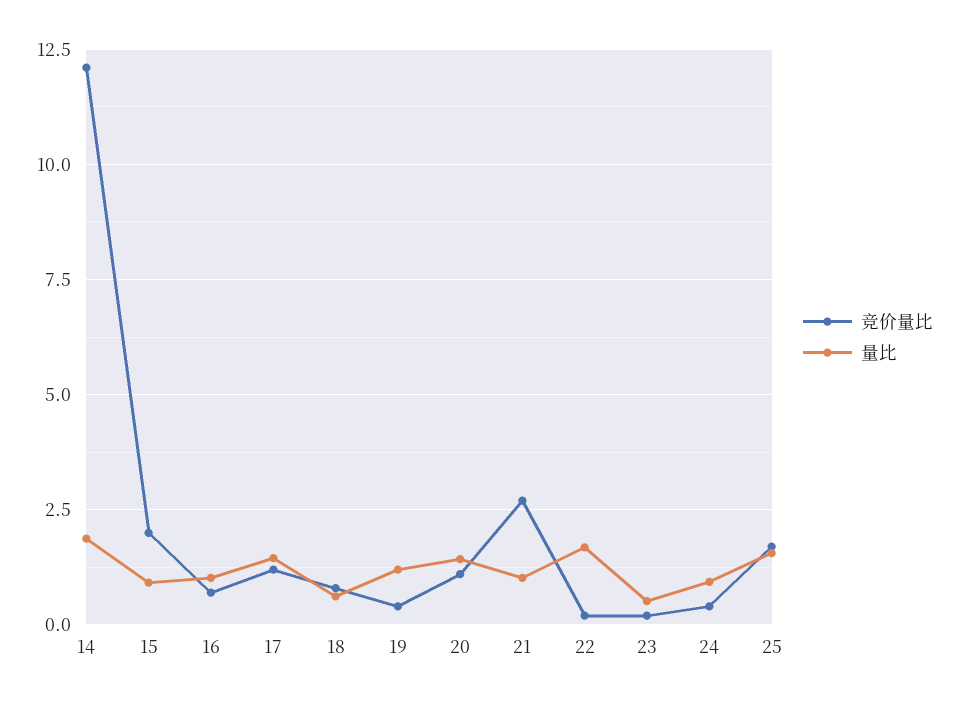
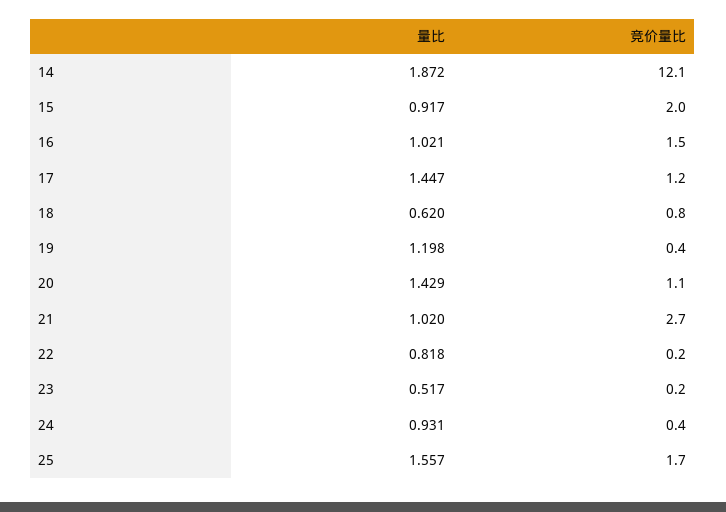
竞价量比, 16: 0.75 -> 1.5
量比, 22: 1.75 -> 0.818

